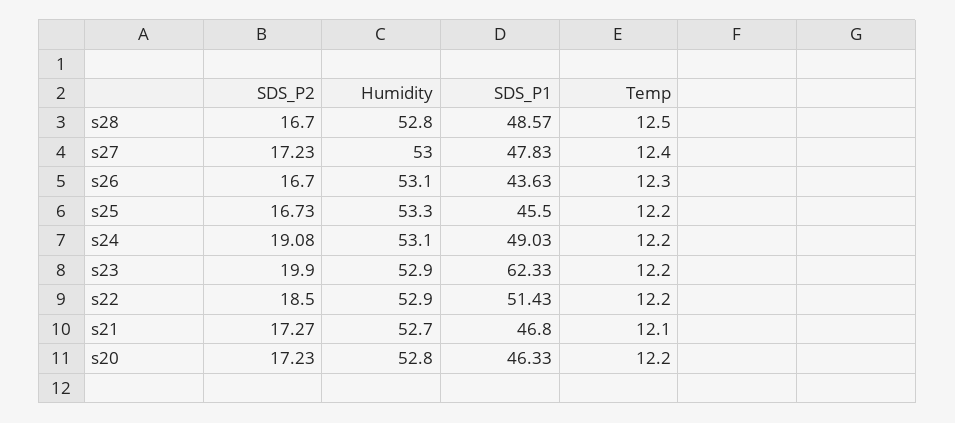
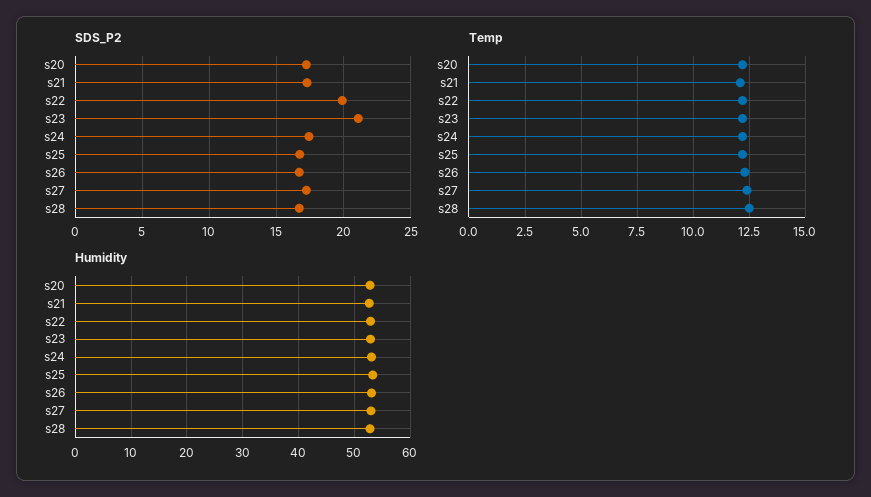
SDS_P1, s28: 48.57 -> none
SDS_P1, s27: 47.83 -> none
SDS_P1, s26: 43.63 -> none
SDS_P1, s25: 45.5 -> none
SDS_P2, s24: 19.08 -> 17.5
SDS_P1, s24: 49.03 -> none
SDS_P2, s23: 19.9 -> 21
SDS_P1, s23: 62.33 -> none
SDS_P2, s22: 18.5 -> 20
SDS_P1, s22: 51.43 -> none
SDS_P1, s21: 46.8 -> none
SDS_P1, s20: 46.33 -> none

